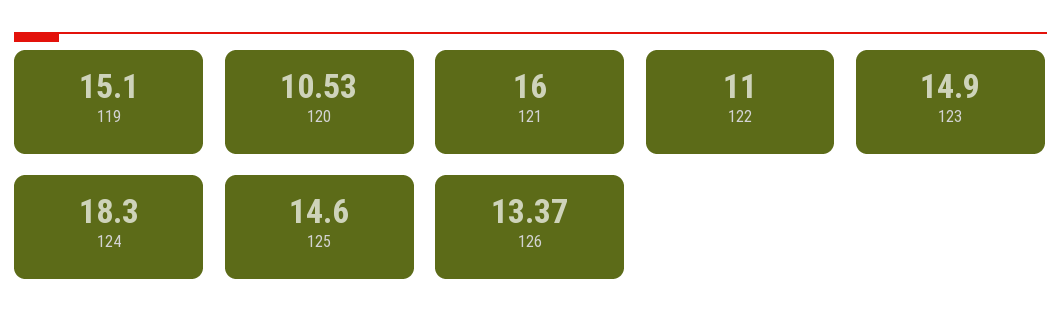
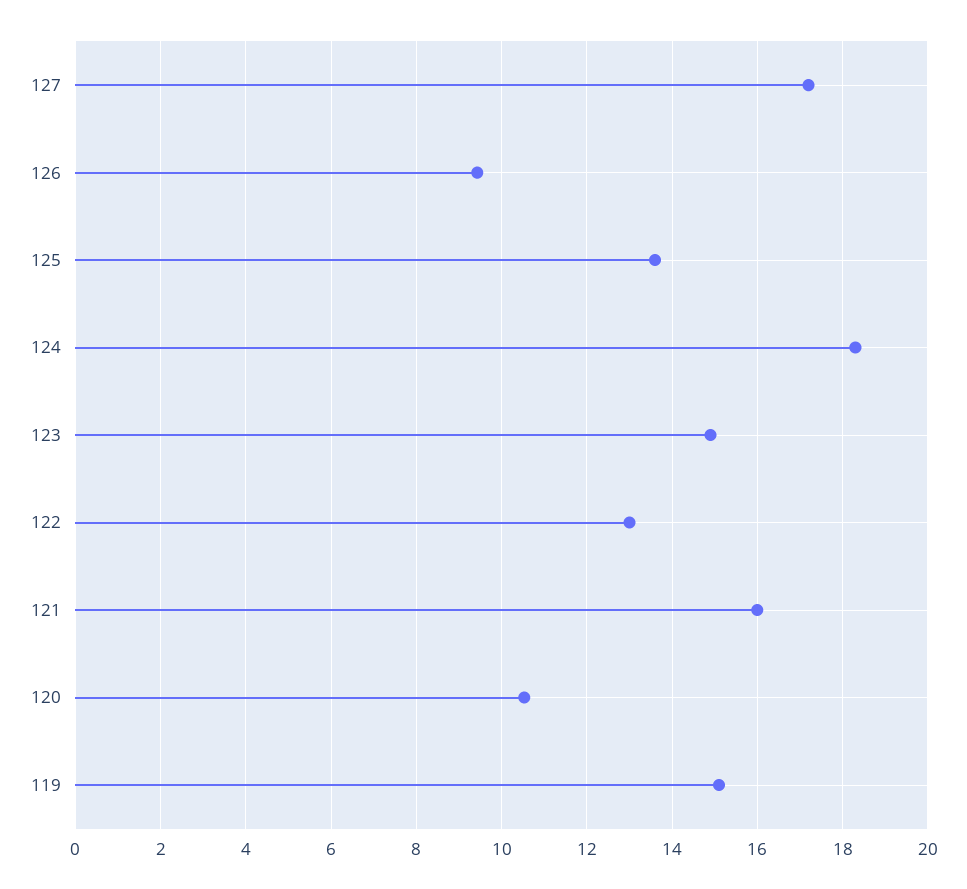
122: 11 -> 13
125: 14.6 -> 13.6
126: 13.37 -> 9.4
127: none -> 17.2

